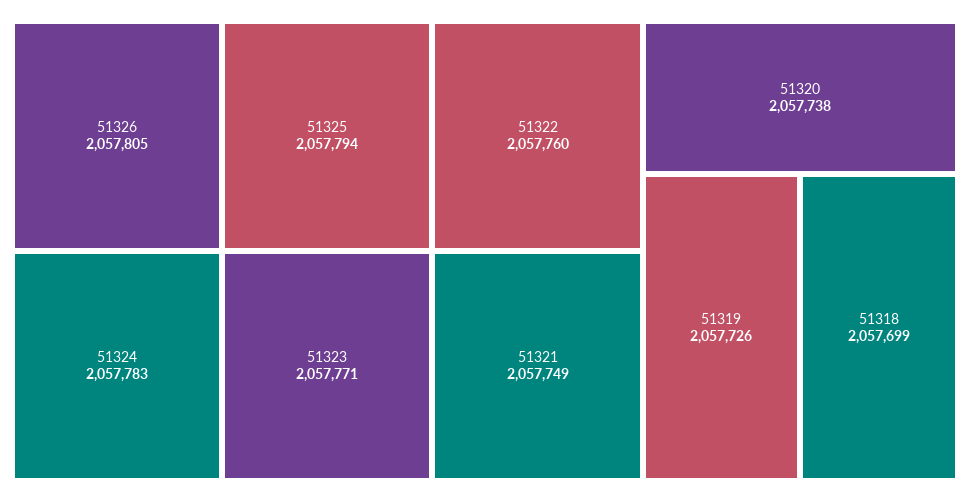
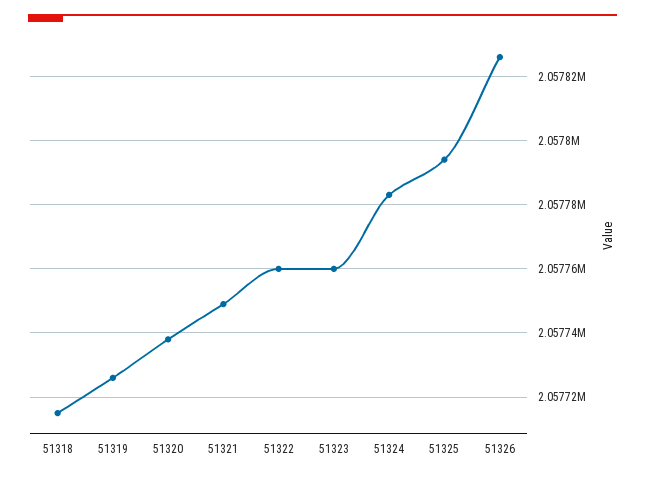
51326: 2057805 -> 2057825
51323: 2057771 -> 2057760
51318: 2057699 -> 2057715

